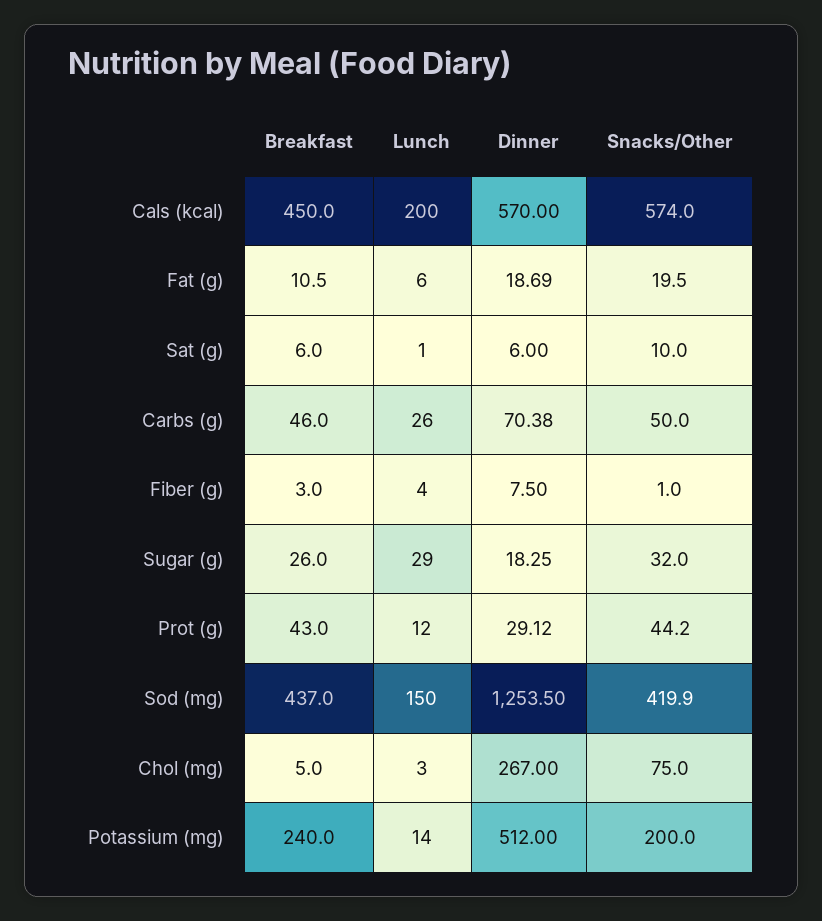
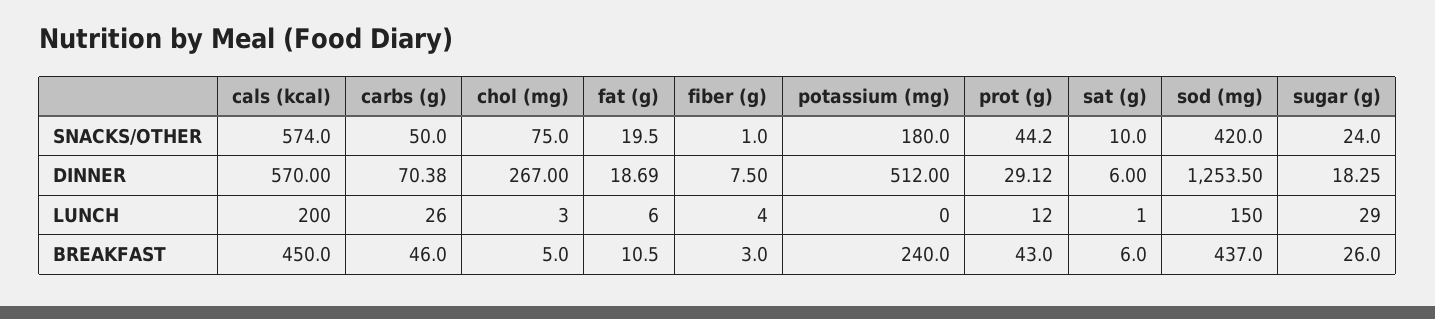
Snacks/Other, Sugar (g): 32 -> 24
Snacks/Other, Sod (mg): 419.9 -> 420
Lunch, Potassium (mg): 14 -> 0
Snacks/Other, Potassium (mg): 200 -> 180

